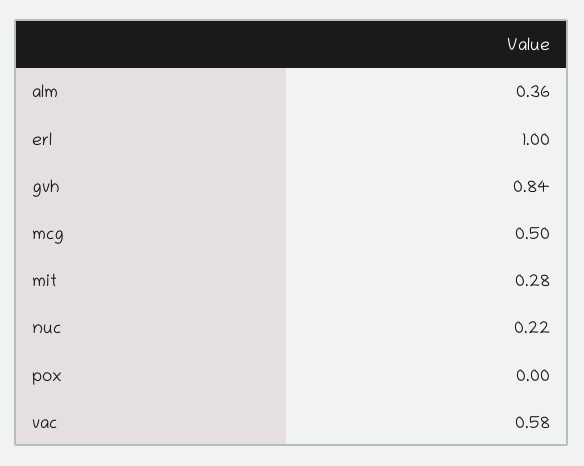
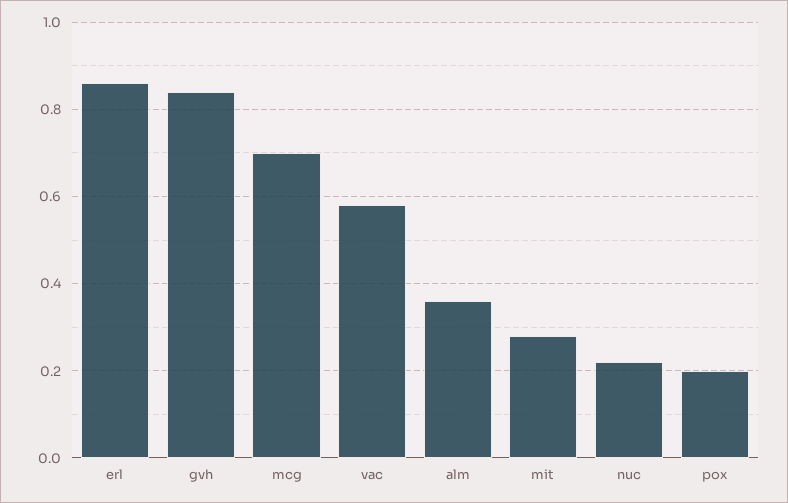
erl: 1 -> 0.85
mcg: 0.5 -> 0.7
pox: 0 -> 0.2

